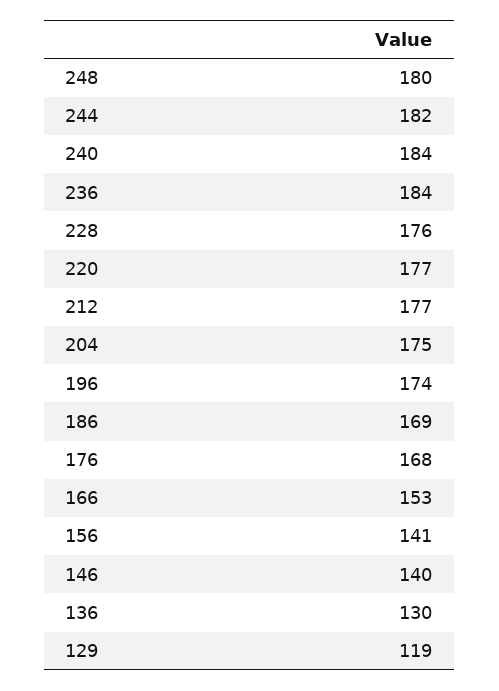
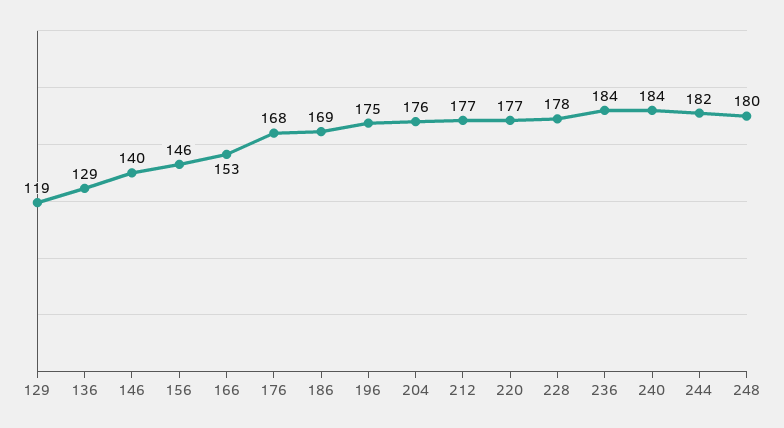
228: 176 -> 178
204: 175 -> 176
196: 174 -> 175
156: 141 -> 146
136: 130 -> 129

